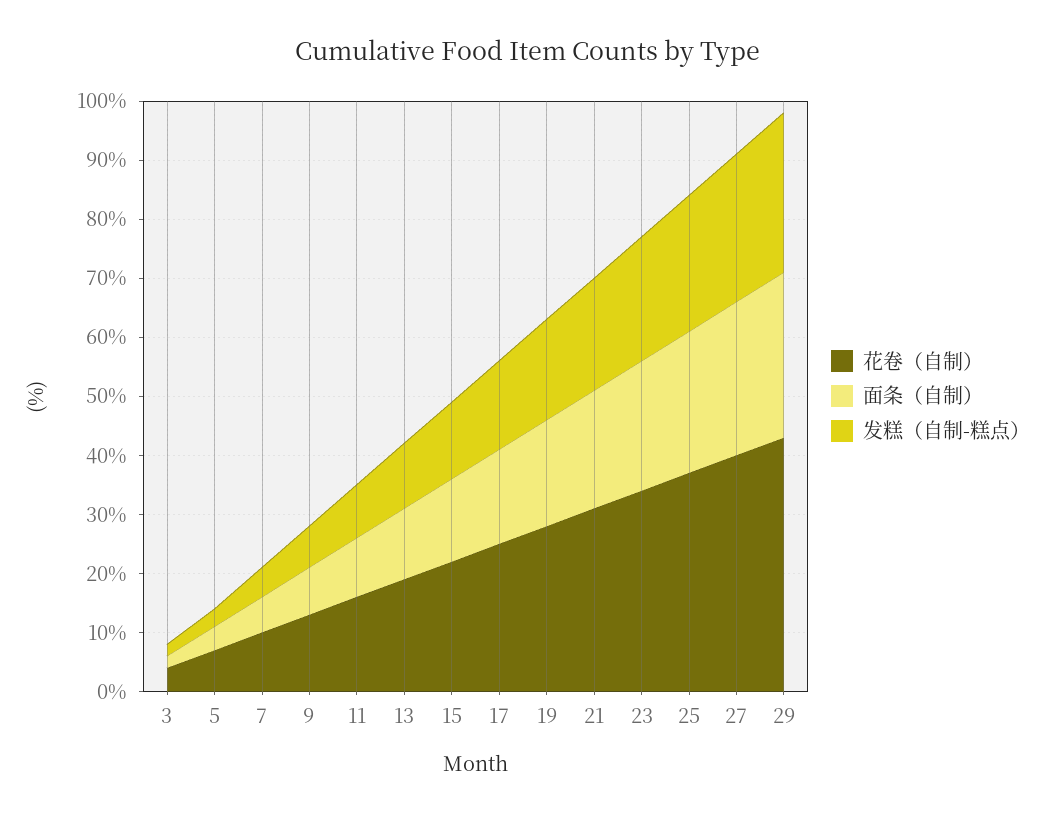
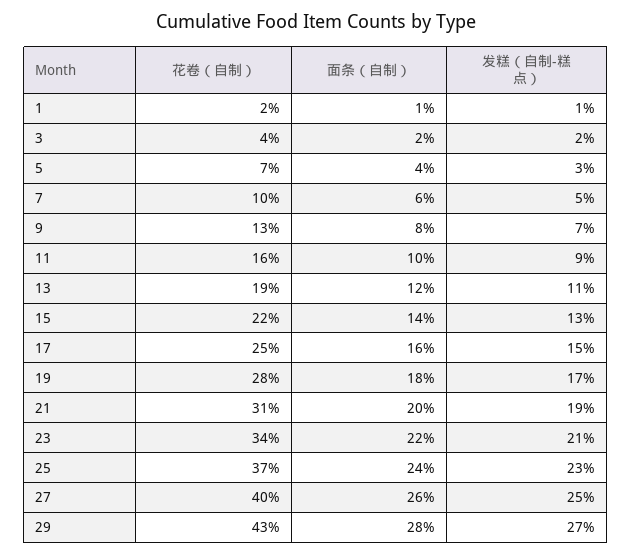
花卷（自制）, 1: none -> 2
面条（自制）, 1: none -> 1
发糕（自制-糕点）, 1: none -> 1

